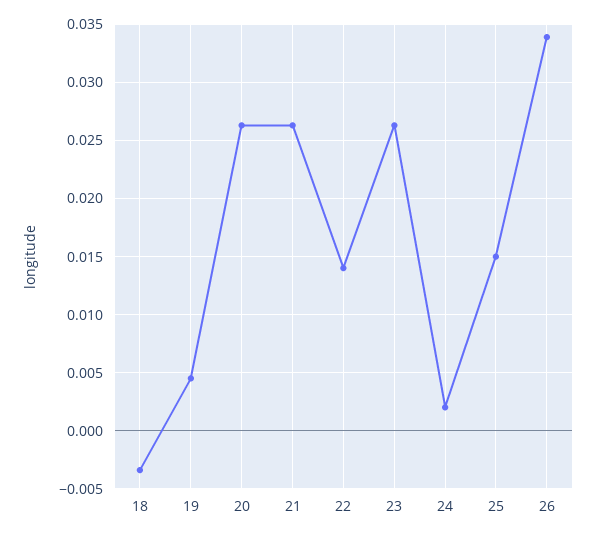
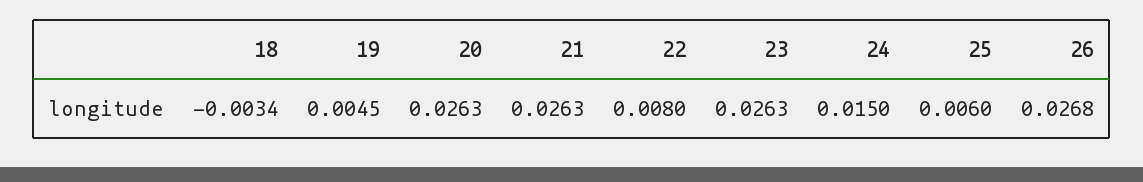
22: 0.014 -> 0.008
24: 0.002 -> 0.015
25: 0.015 -> 0.006
26: 0.034 -> 0.0268

